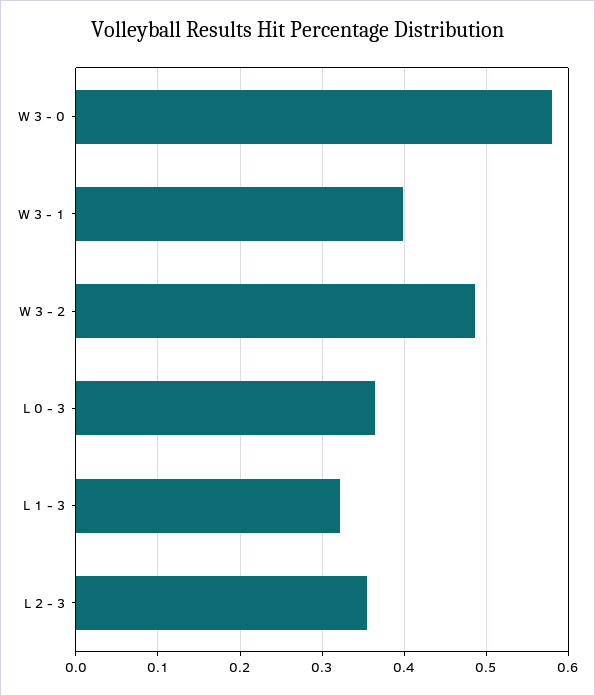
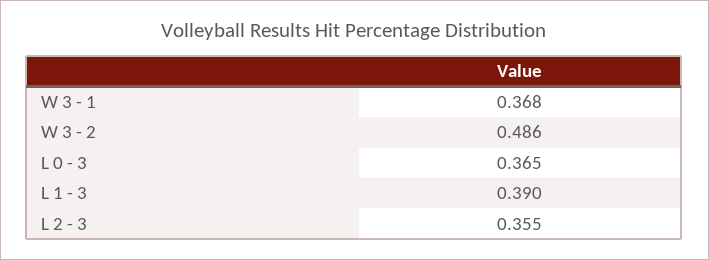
W 3 - 0: 0.58 -> none
W 3 - 1: 0.4 -> 0.368
L 1 - 3: 0.32 -> 0.39

